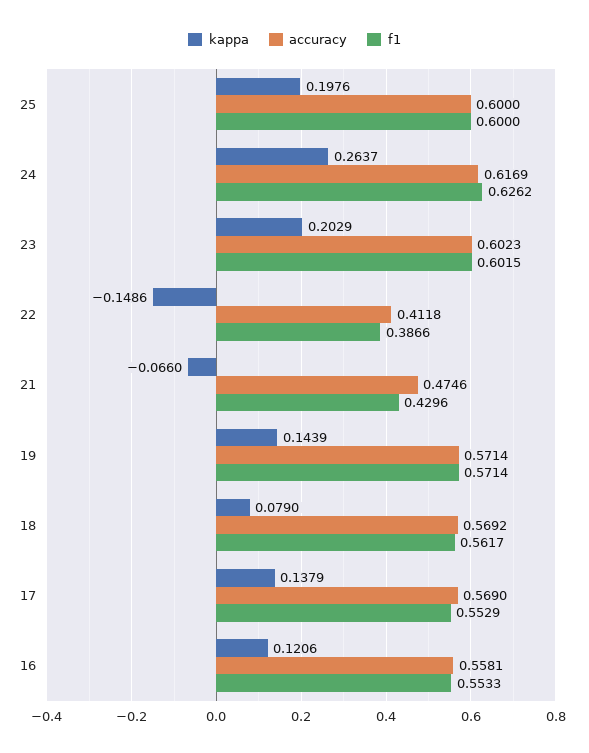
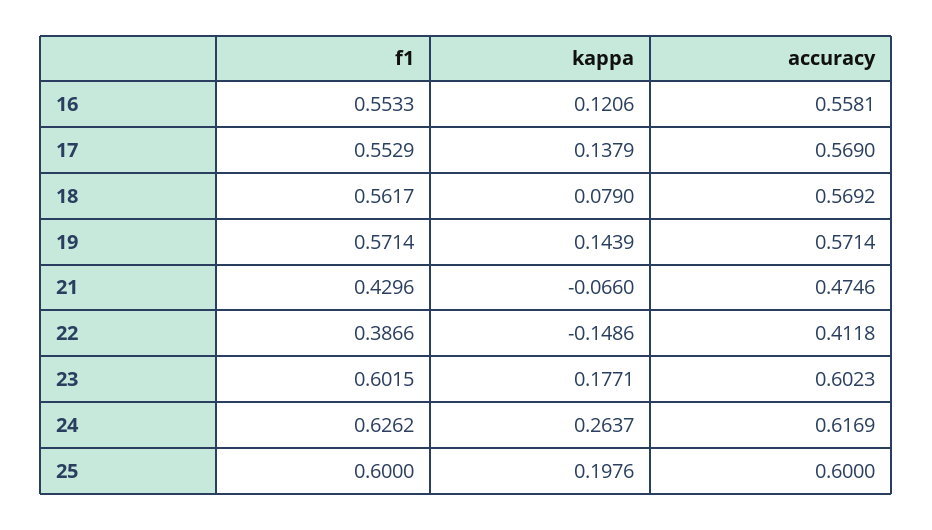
kappa, 23: 0.2029 -> 0.1771

